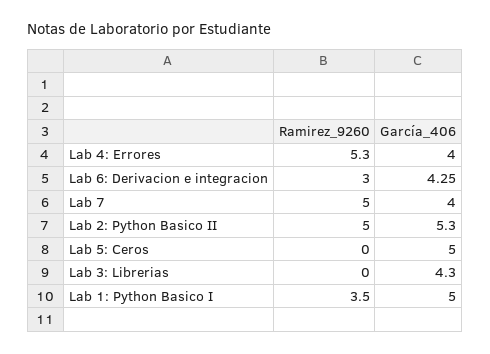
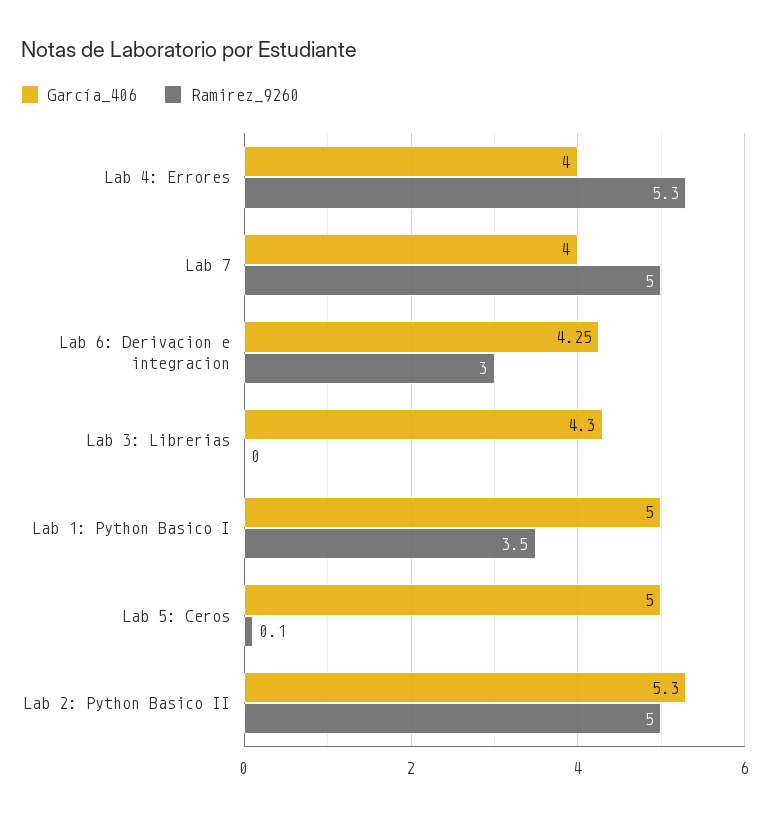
Ramirez_9260, Lab 5: Ceros: 0 -> 0.1

